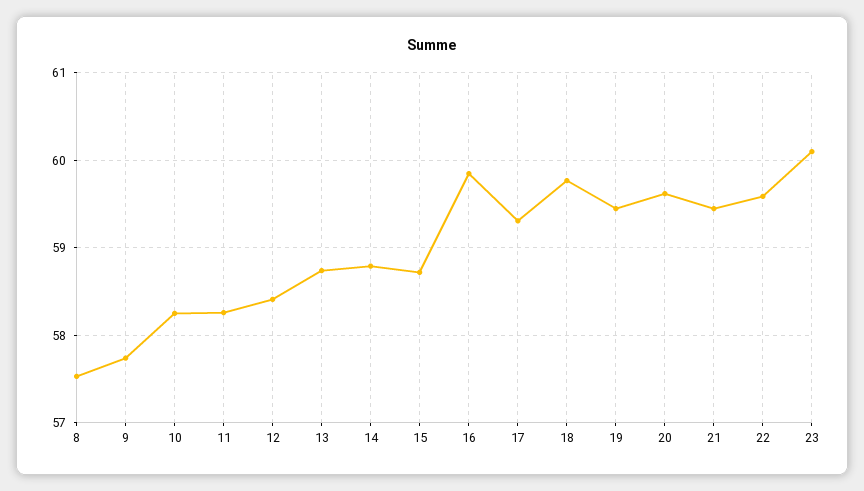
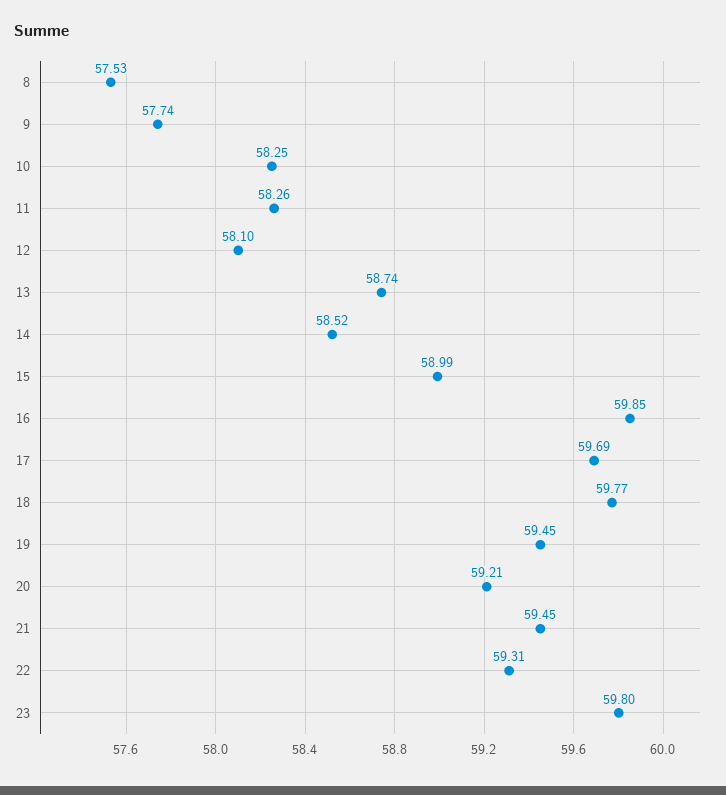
12: 58.4 -> 58.1
14: 58.8 -> 58.52
15: 58.7 -> 58.99
17: 59.3 -> 59.69
20: 59.6 -> 59.21
22: 59.6 -> 59.31
23: 60.1 -> 59.8

